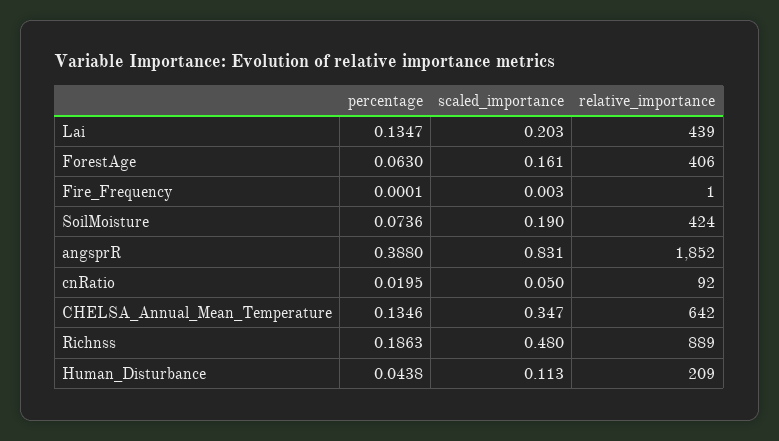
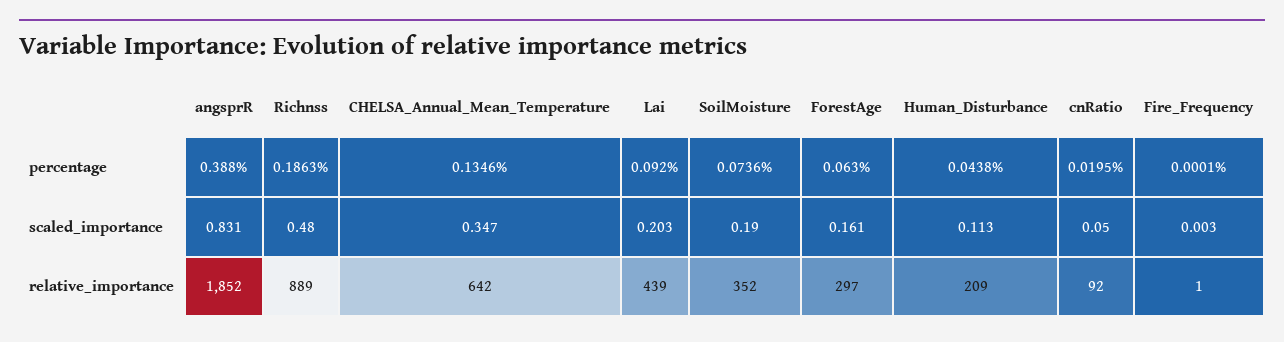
percentage, Lai: 0.1347 -> 0.092
relative_importance, ForestAge: 406 -> 297
relative_importance, SoilMoisture: 424 -> 352

